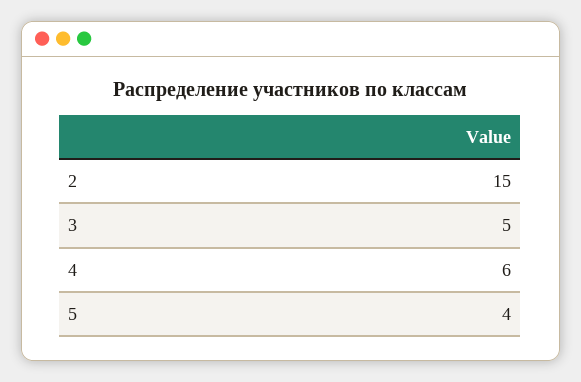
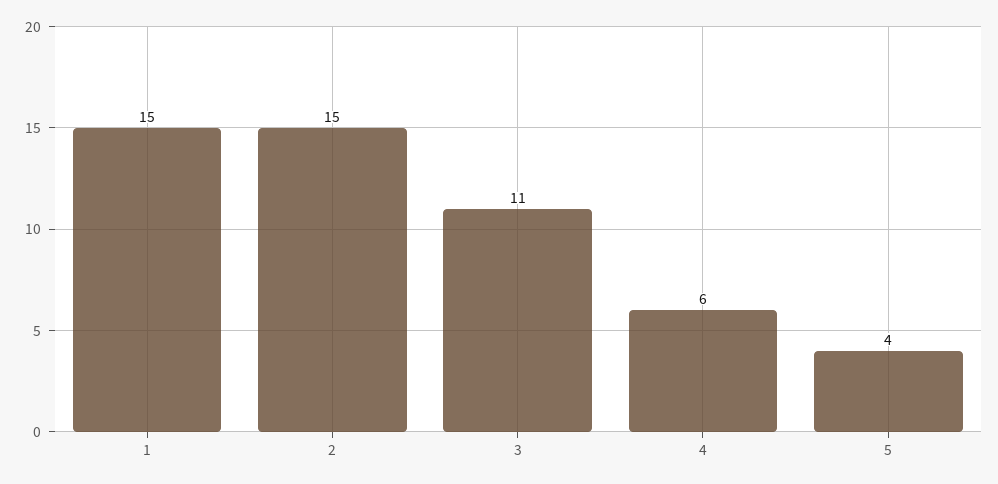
3: 5 -> 11
1: none -> 15

